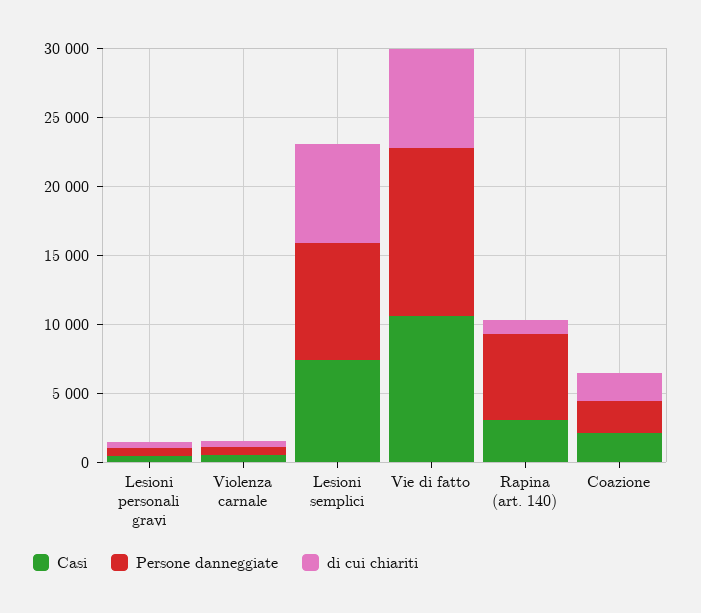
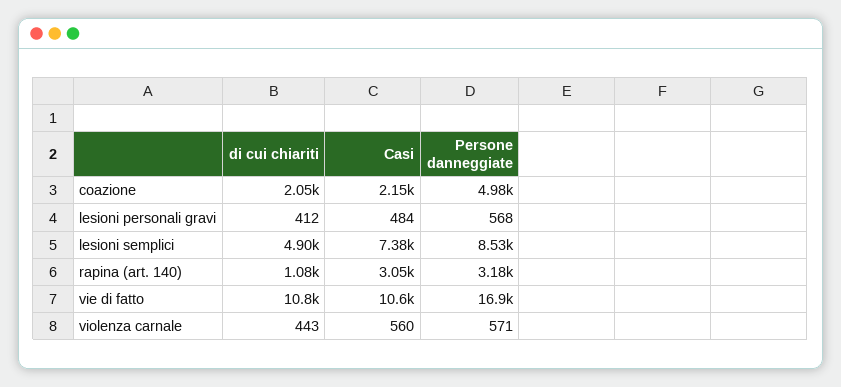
di cui chiariti, Lesioni semplici: 7000 -> 4900
Persone danneggiate, Vie di fatto: 12000 -> 16900
di cui chiariti, Vie di fatto: 7000 -> 10800
Persone danneggiate, Rapina (art. 140): 6000 -> 3180
Persone danneggiate, Coazione: 2000 -> 4980

